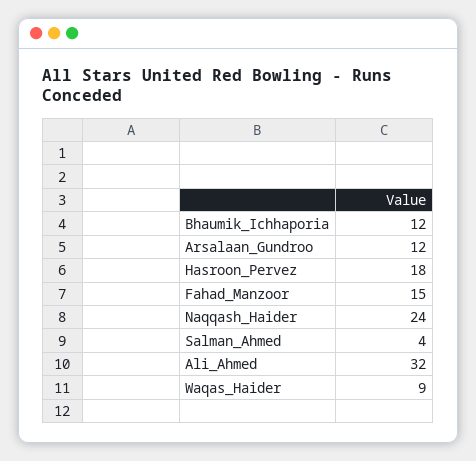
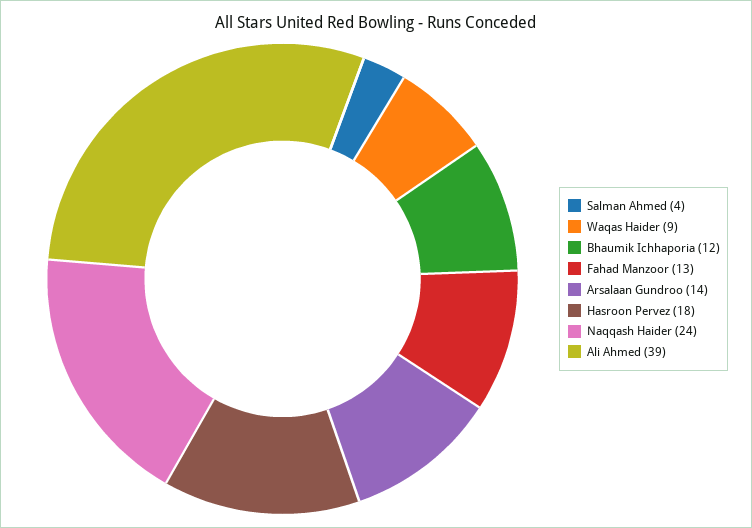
Arsalaan_Gundroo: 12 -> 14
Fahad_Manzoor: 15 -> 13
Ali_Ahmed: 32 -> 39

